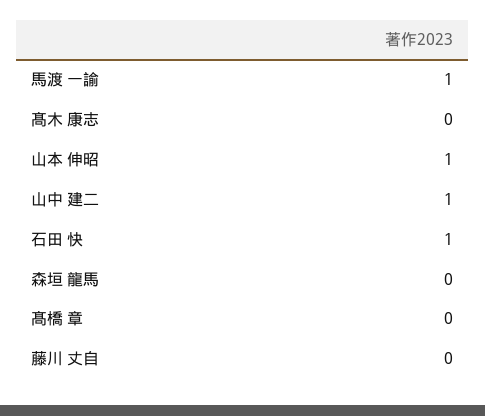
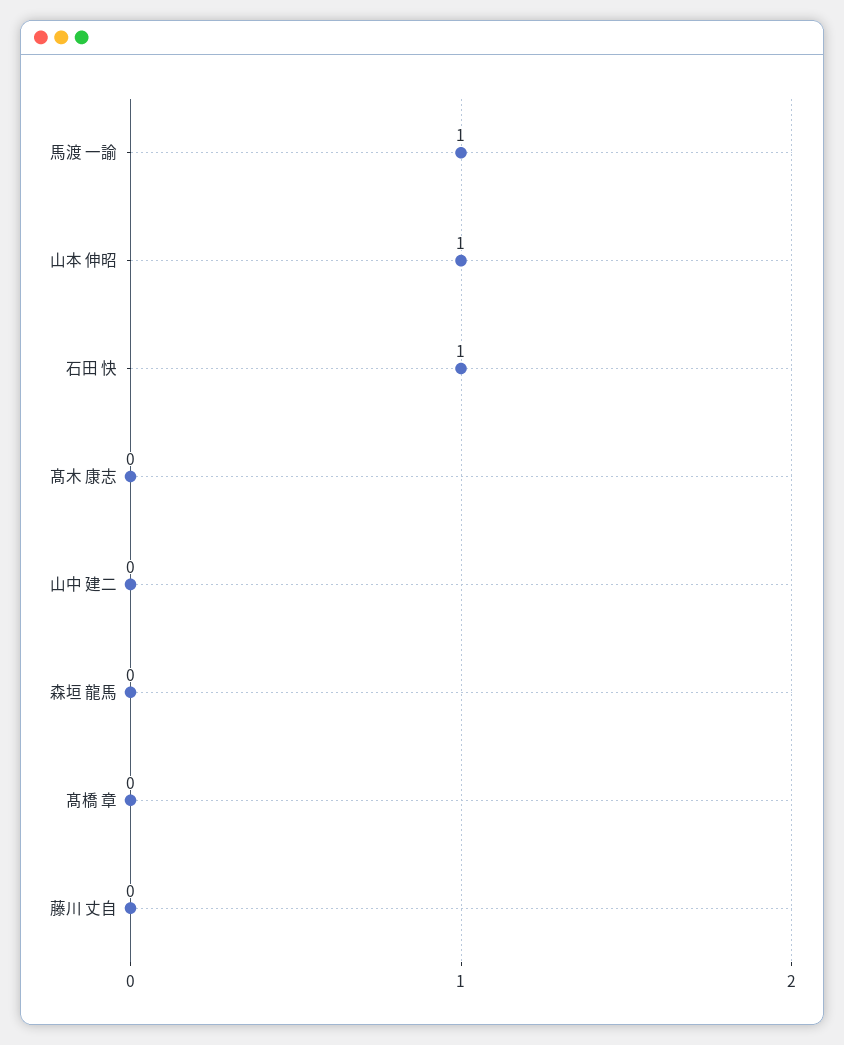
山中 建二: 1 -> 0

